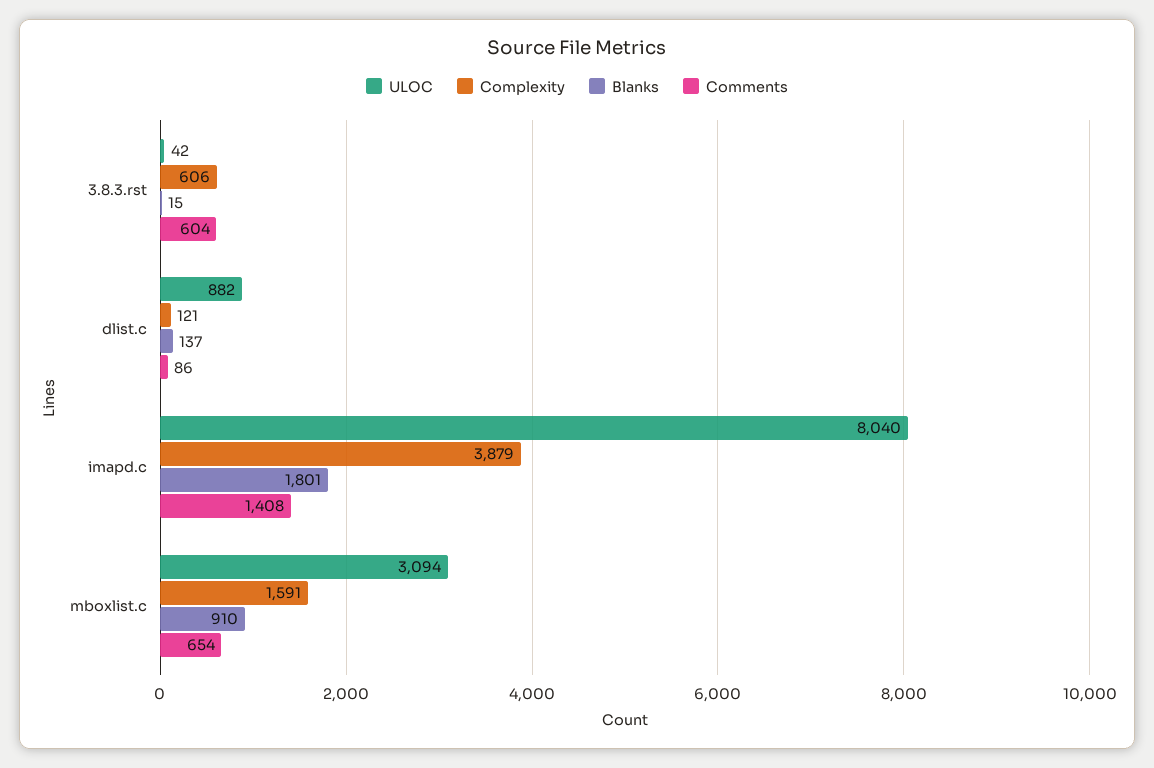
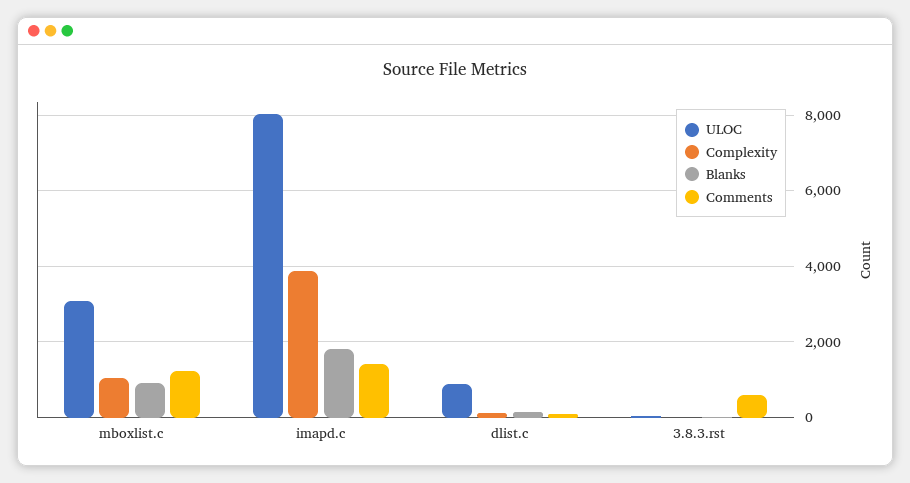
Complexity, 3.8.3.rst: 606 -> 0
Complexity, mboxlist.c: 1591 -> 1000
Comments, mboxlist.c: 654 -> 1200

